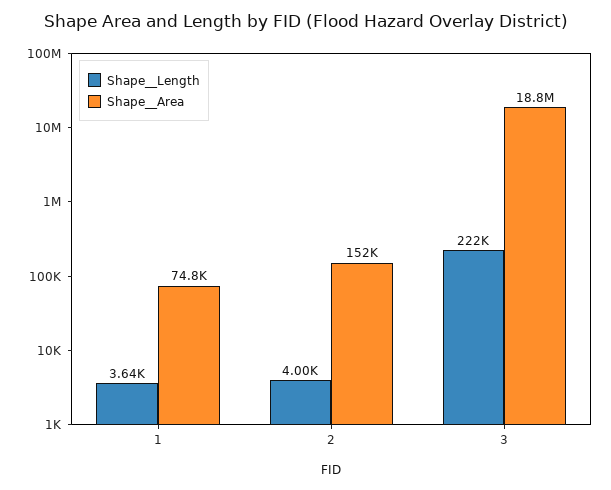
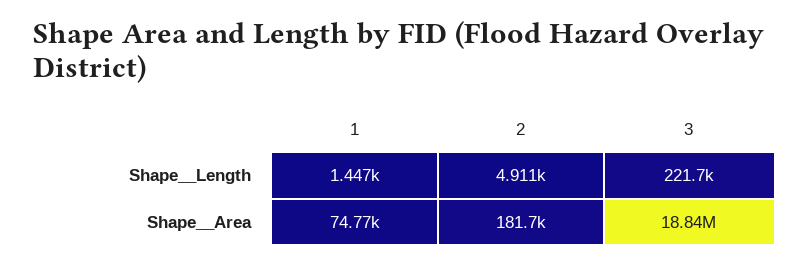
Shape__Length, 1: 3640 -> 1447
Shape__Length, 2: 4000 -> 4911
Shape__Area, 2: 152000 -> 181700

